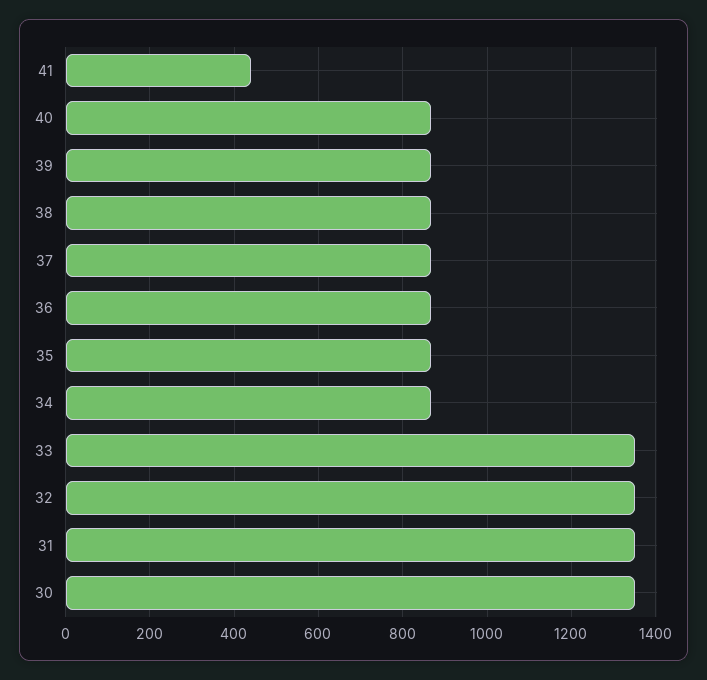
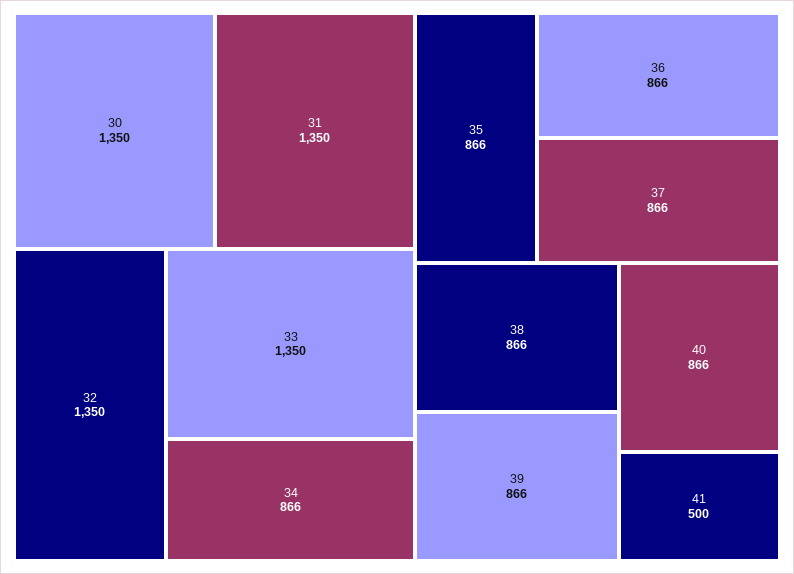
41: 440 -> 500

